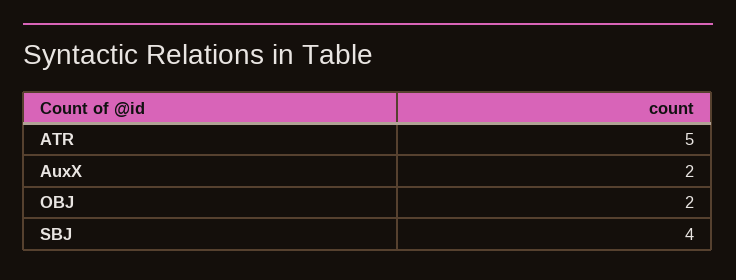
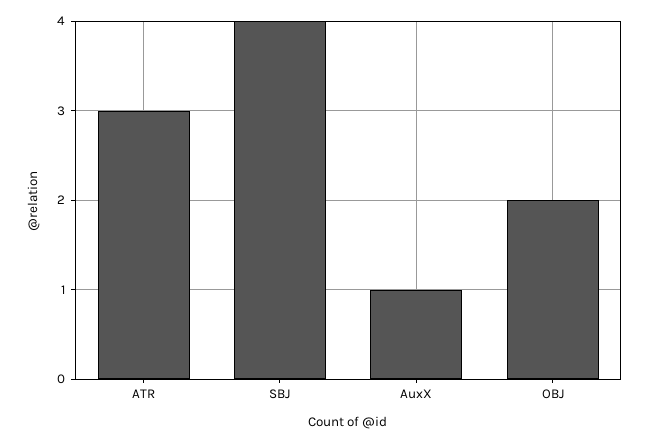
ATR: 5 -> 3
AuxX: 2 -> 1

